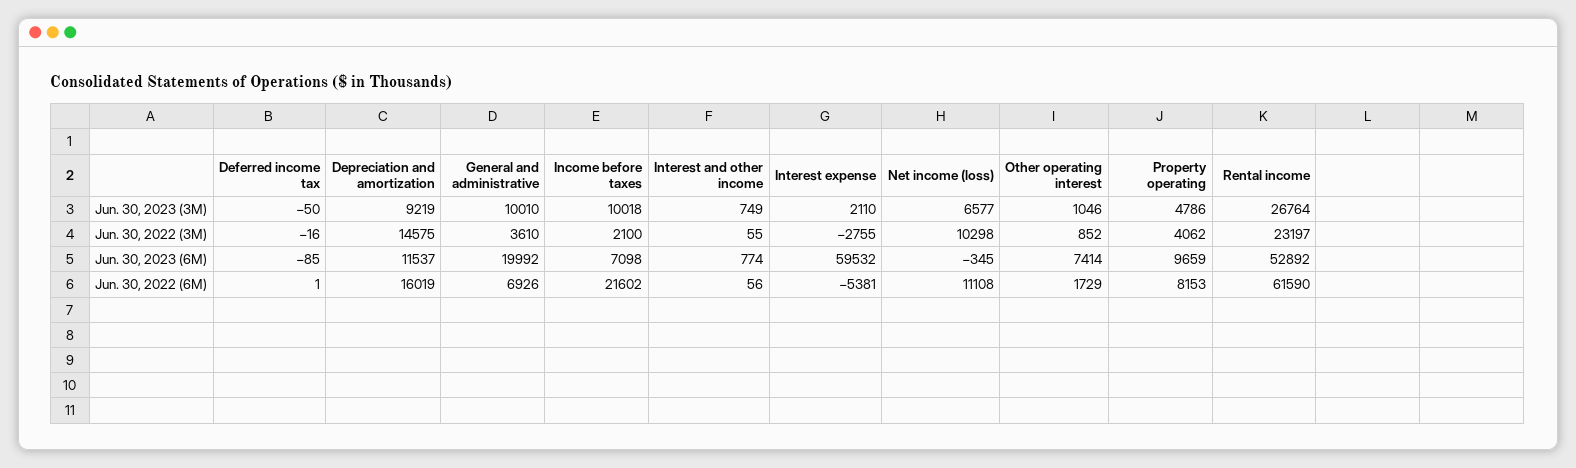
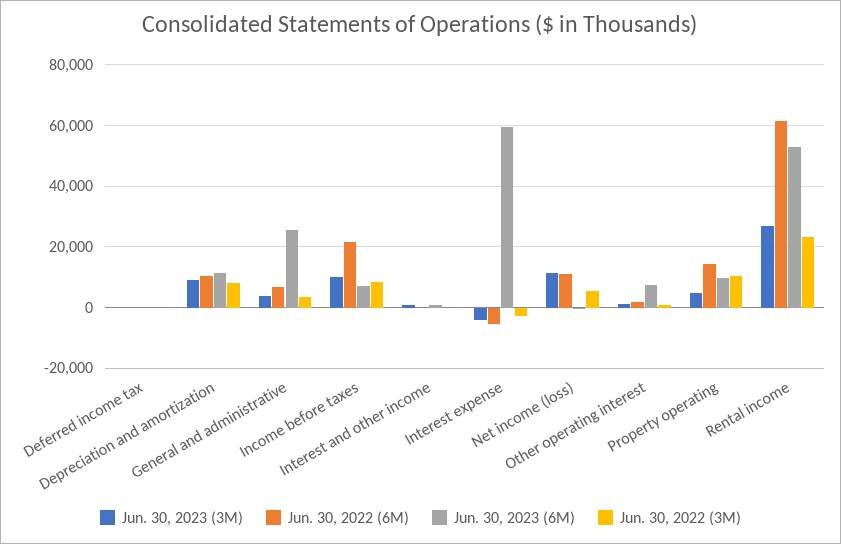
Jun. 30, 2023 (3M), General and administrative: 10010 -> 4000
Jun. 30, 2023 (3M), Interest expense: 2110 -> -4000
Jun. 30, 2023 (3M), Net income (loss): 6577 -> 12000
Jun. 30, 2022 (3M), Depreciation and amortization: 14575 -> 8000
Jun. 30, 2022 (3M), Income before taxes: 2100 -> 8000
Jun. 30, 2022 (3M), Net income (loss): 10298 -> 6000
Jun. 30, 2022 (3M), Property operating: 4062 -> 10000
Jun. 30, 2023 (6M), General and administrative: 19992 -> 26000
Jun. 30, 2022 (6M), Depreciation and amortization: 16019 -> 10000
Jun. 30, 2022 (6M), Property operating: 8153 -> 14000

